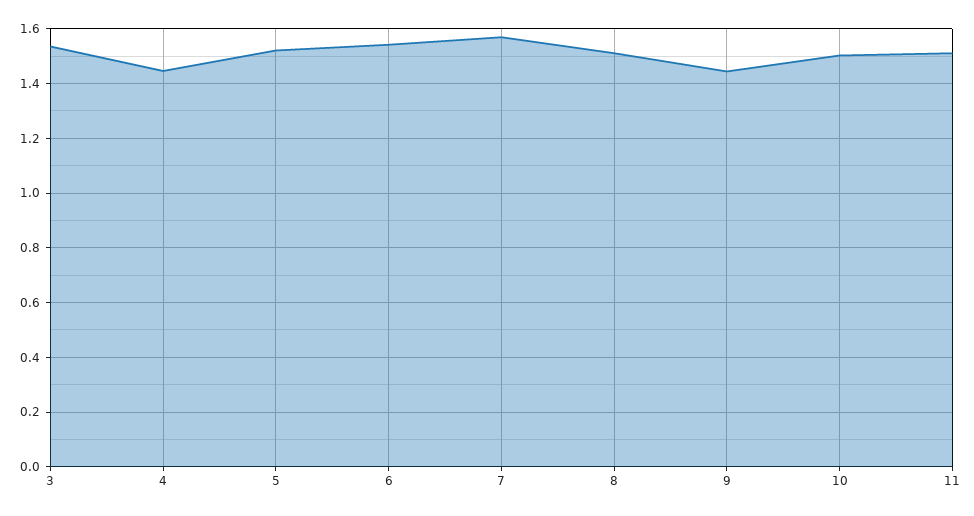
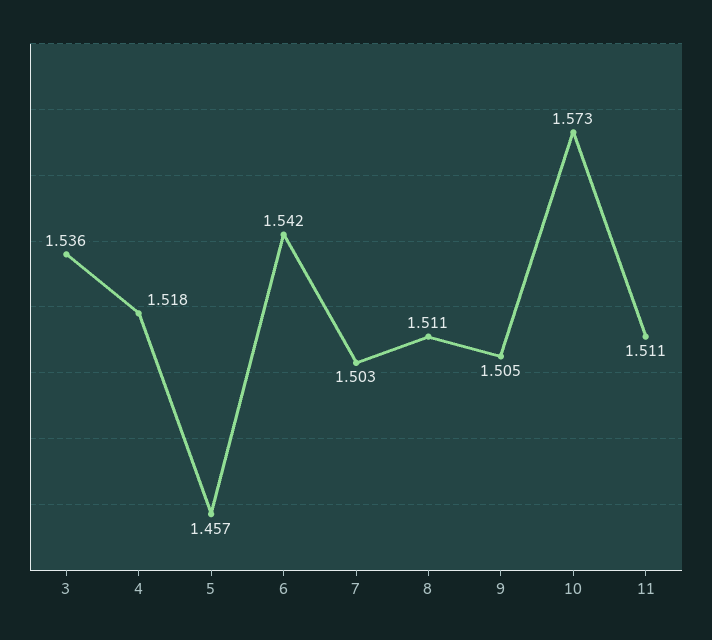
4: 1.45 -> 1.518
5: 1.525 -> 1.457
7: 1.575 -> 1.503
9: 1.45 -> 1.505
10: 1.5 -> 1.573

